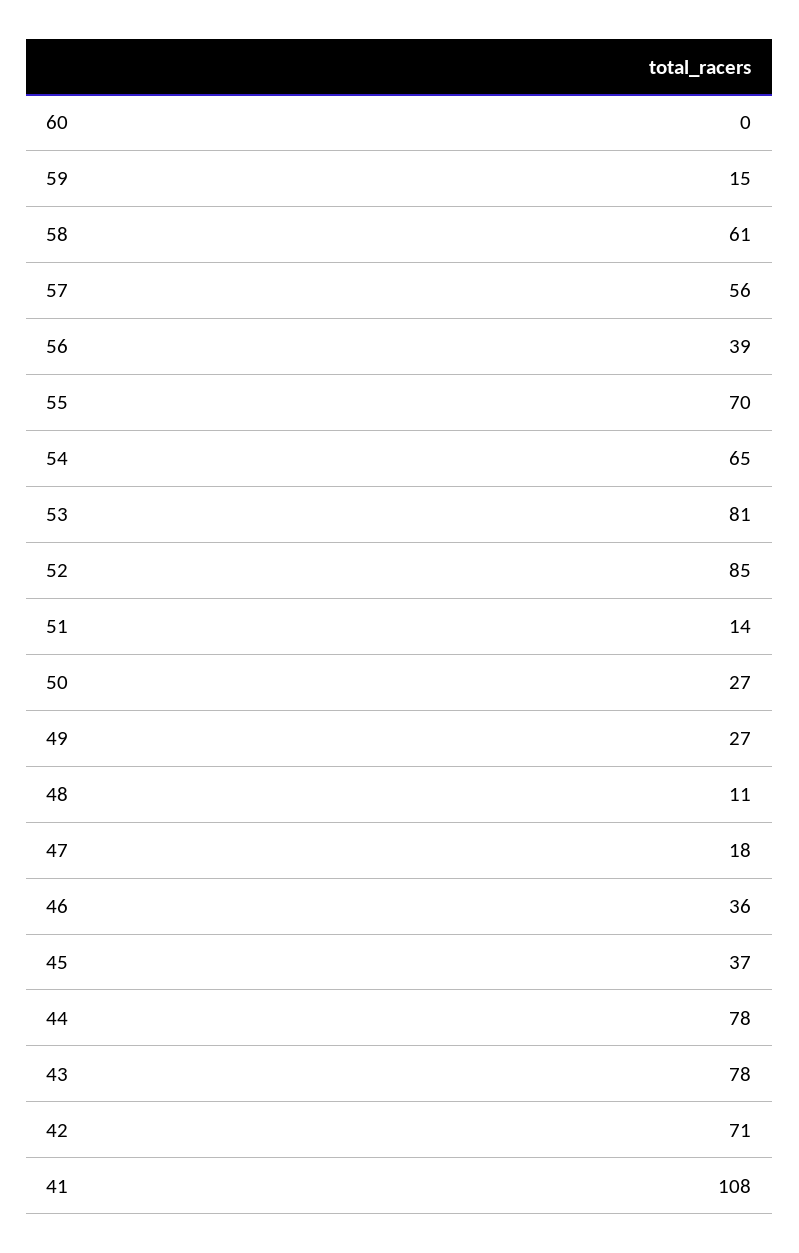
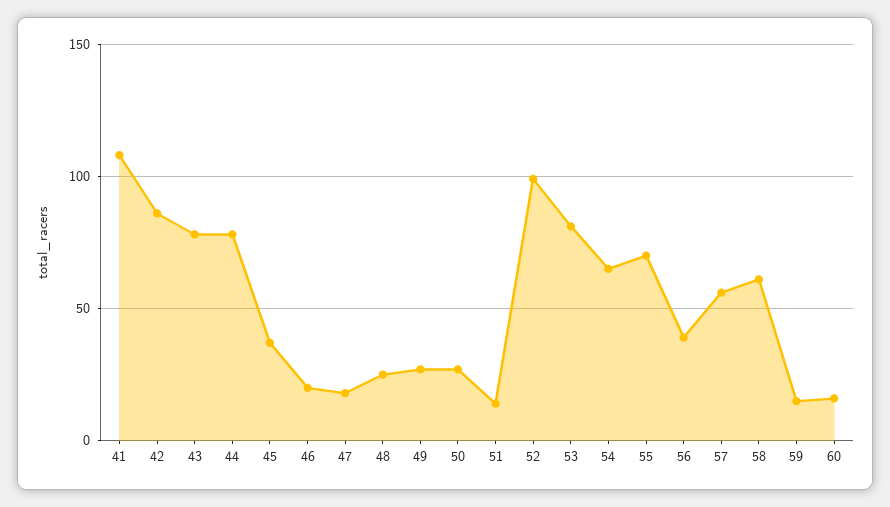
60: 0 -> 15
52: 85 -> 100
48: 11 -> 25
46: 36 -> 20
42: 71 -> 85

